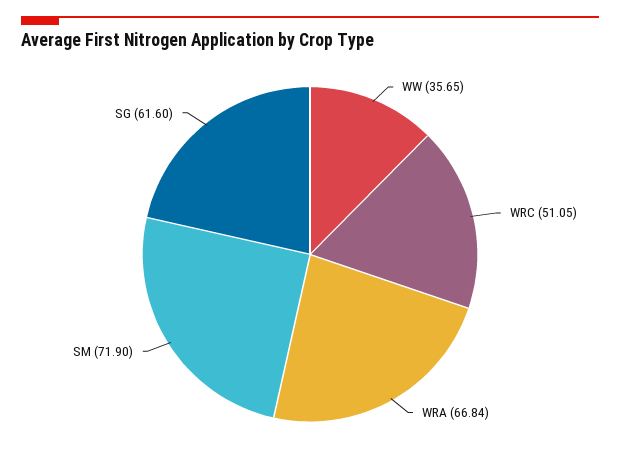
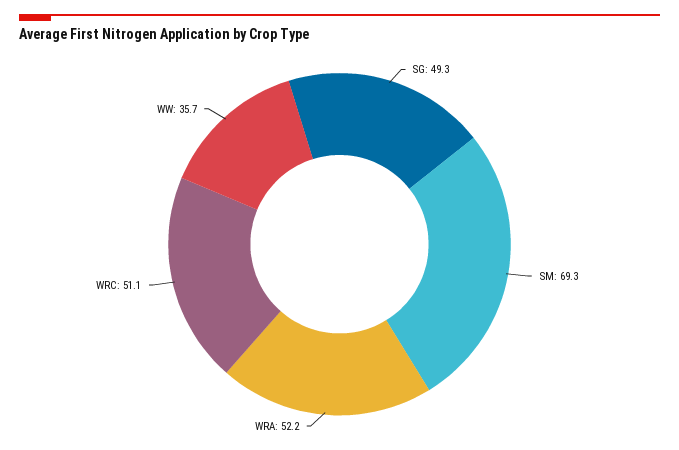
WRA: 66.84 -> 52.2
SM: 71.9 -> 69.3
SG: 61.6 -> 49.3

